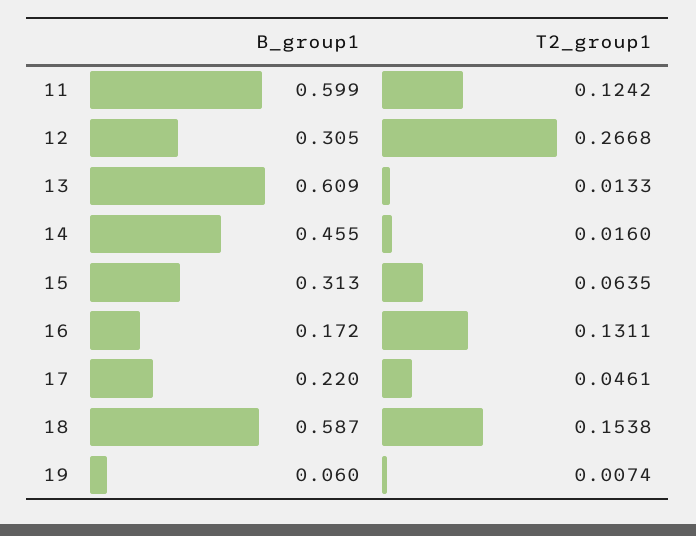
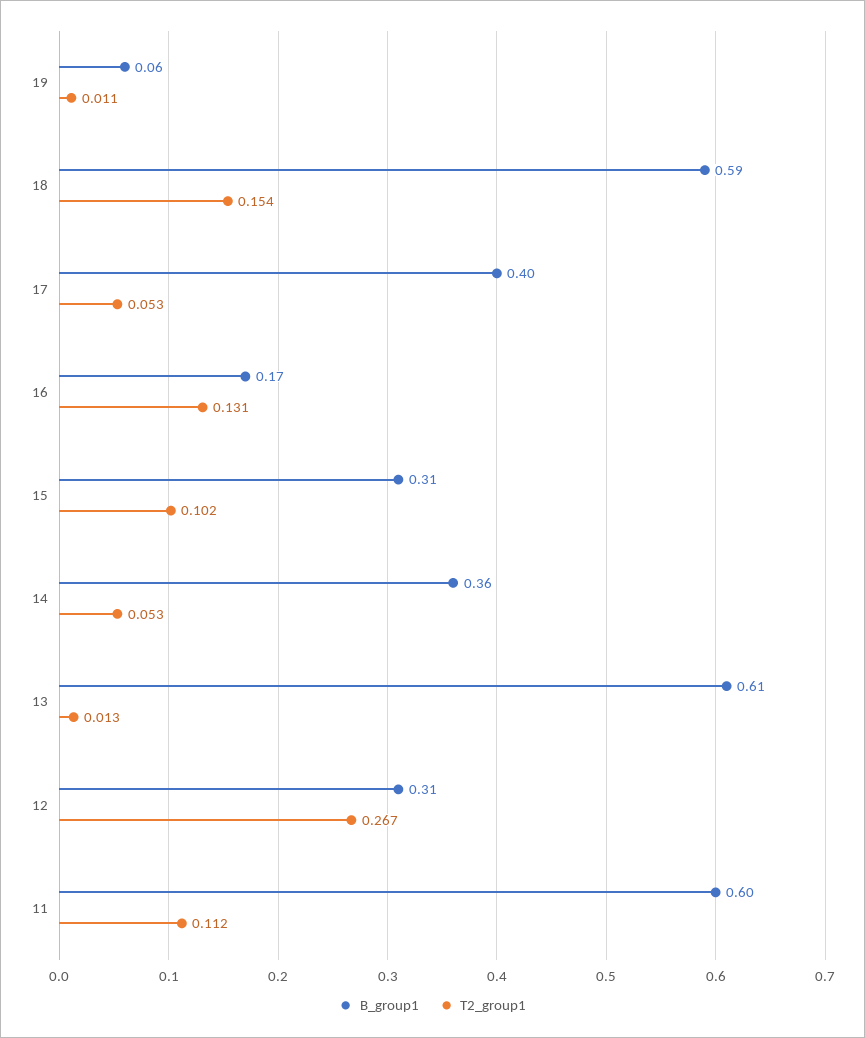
T2_group1, 11: 0.1242 -> 0.112
B_group1, 14: 0.455 -> 0.36
T2_group1, 14: 0.016 -> 0.053
T2_group1, 15: 0.0635 -> 0.102
B_group1, 17: 0.22 -> 0.4
T2_group1, 17: 0.0461 -> 0.053
T2_group1, 19: 0.0074 -> 0.011

